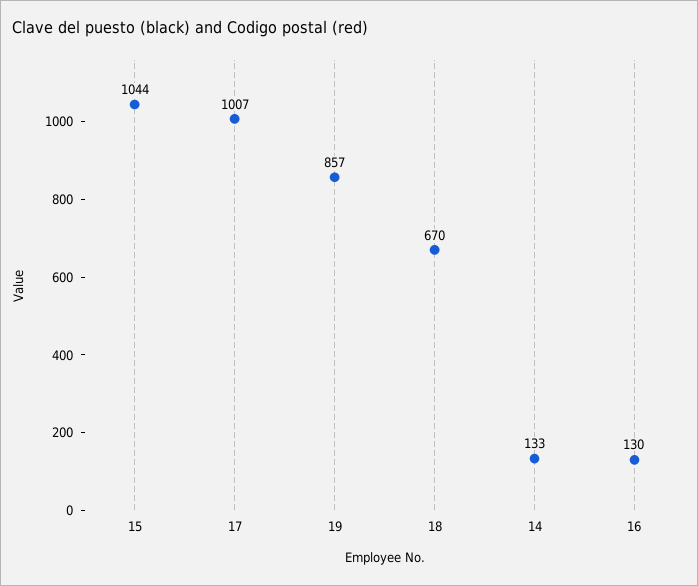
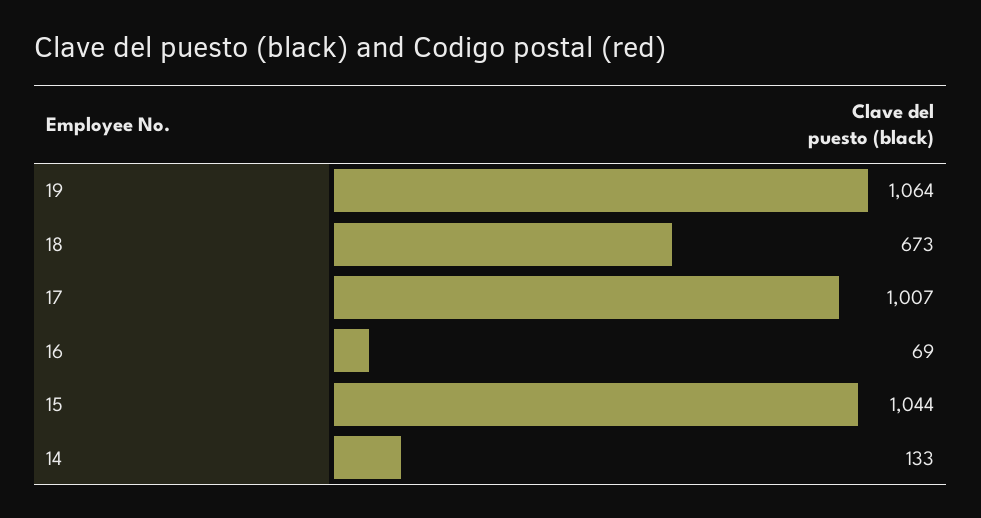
19: 857 -> 1064
18: 670 -> 673
16: 130 -> 69

